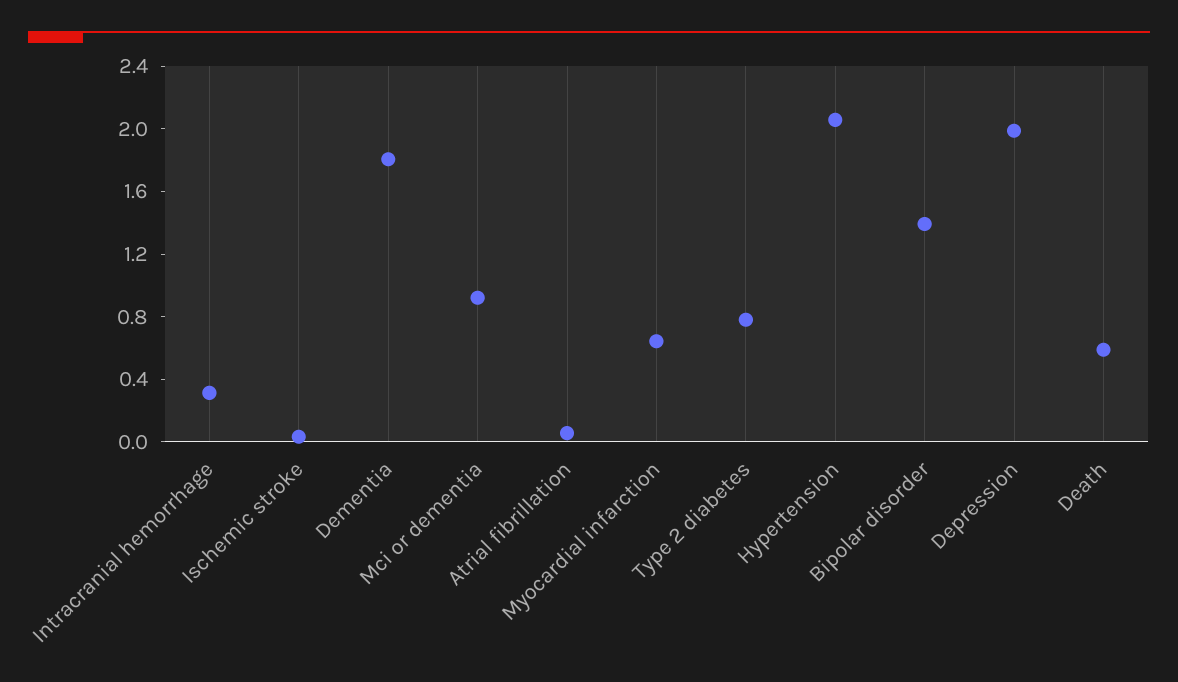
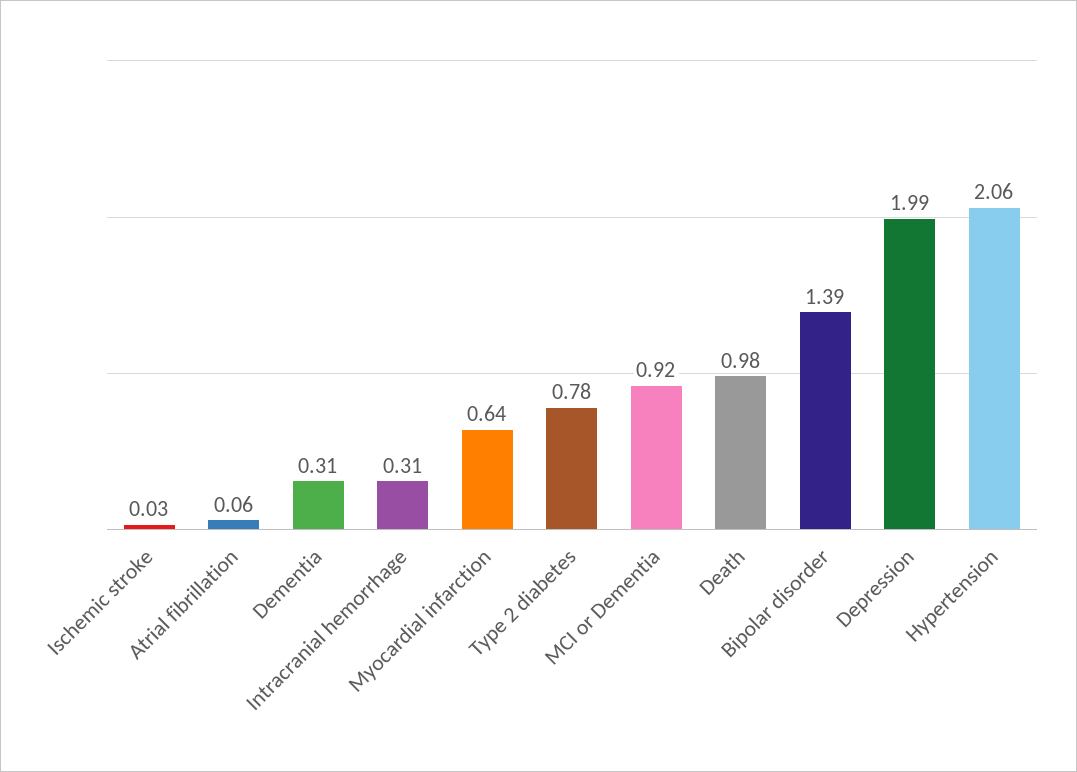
Dementia: 1.8 -> 0.31
Death: 0.6 -> 0.98

